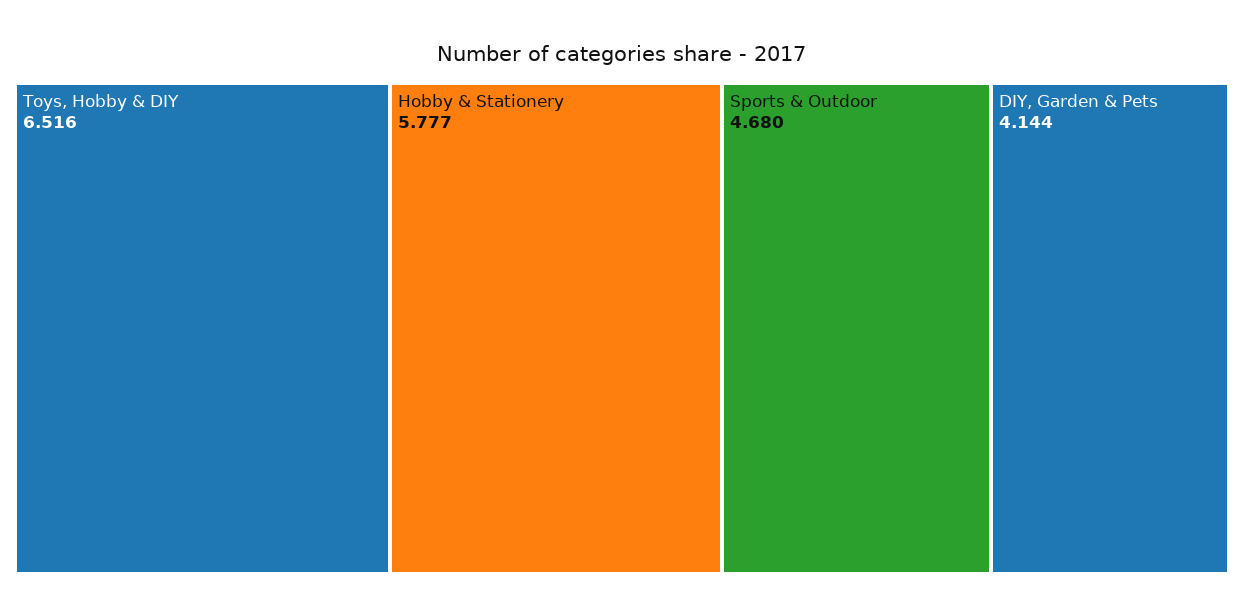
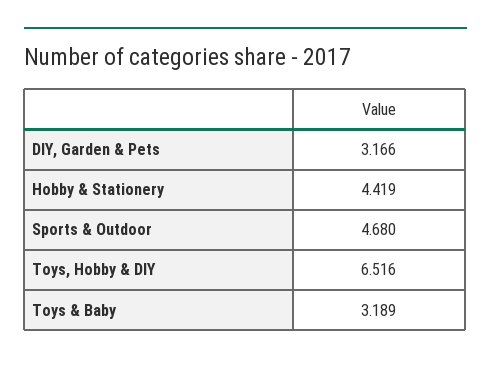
Hobby & Stationery: 5.777 -> 4.419
DIY, Garden & Pets: 4.144 -> 3.166
Toys & Baby: none -> 3.189

